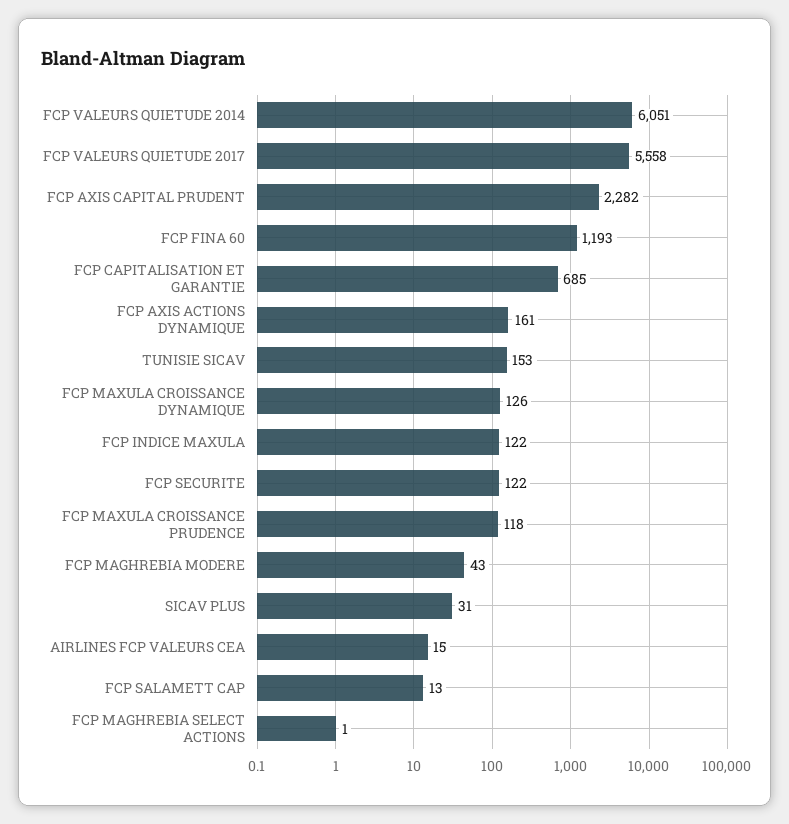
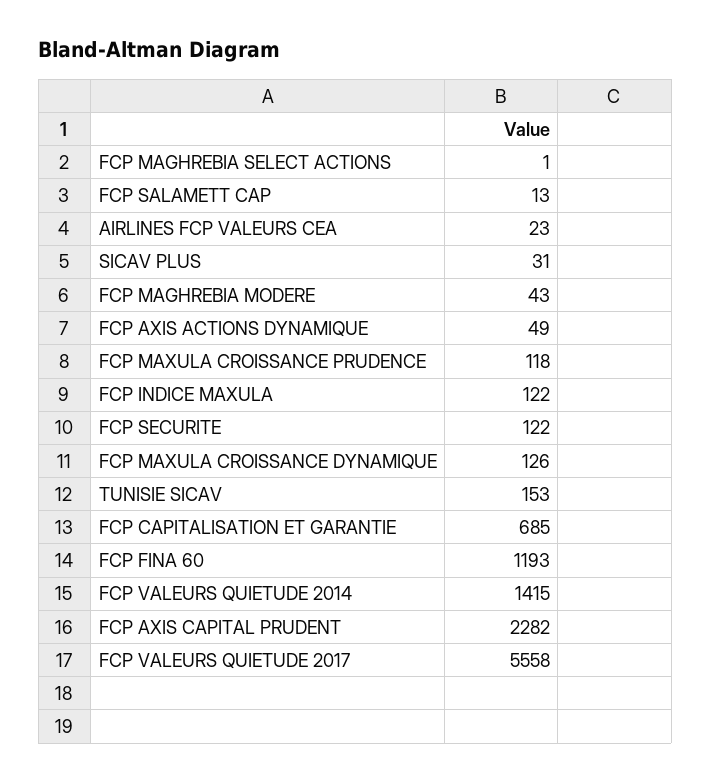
FCP VALEURS QUIETUDE 2014: 6051 -> 1415
FCP AXIS ACTIONS DYNAMIQUE: 161 -> 49
AIRLINES FCP VALEURS CEA: 15 -> 23

